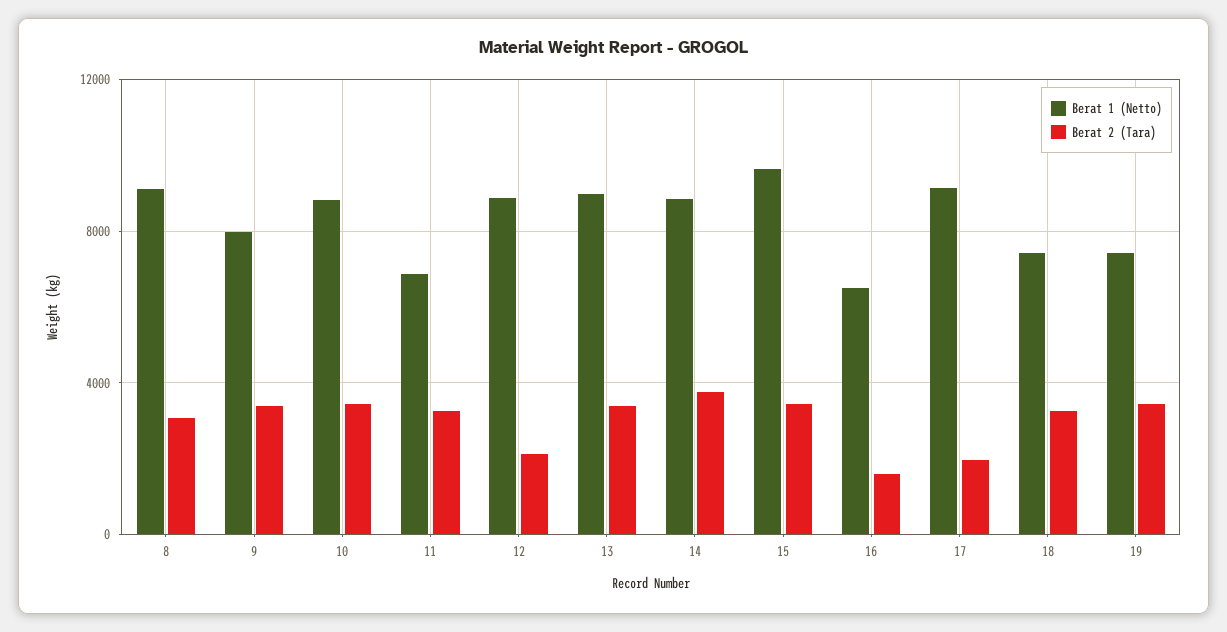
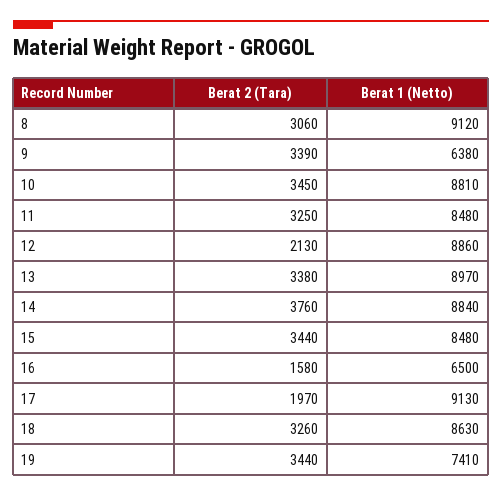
Berat 1 (Netto), 9: 8000 -> 6380
Berat 1 (Netto), 11: 7000 -> 8480
Berat 1 (Netto), 15: 9500 -> 8480
Berat 1 (Netto), 18: 7500 -> 8630

